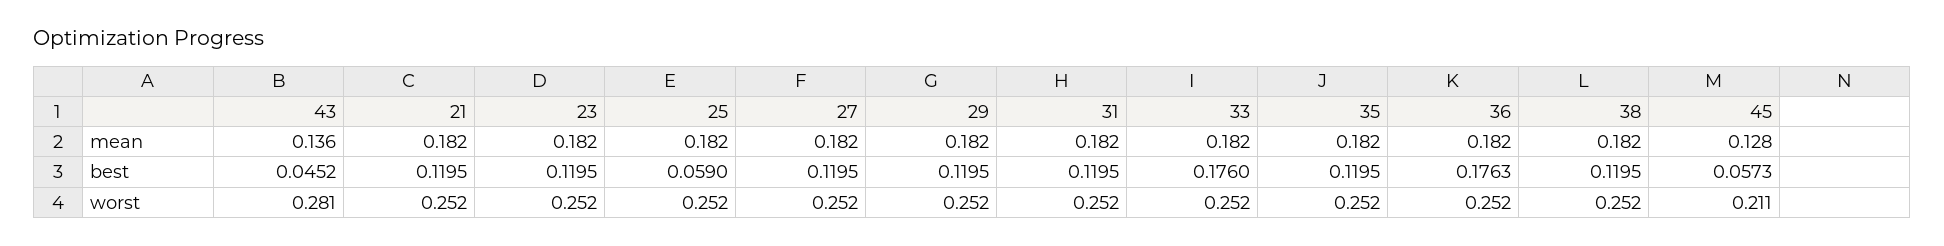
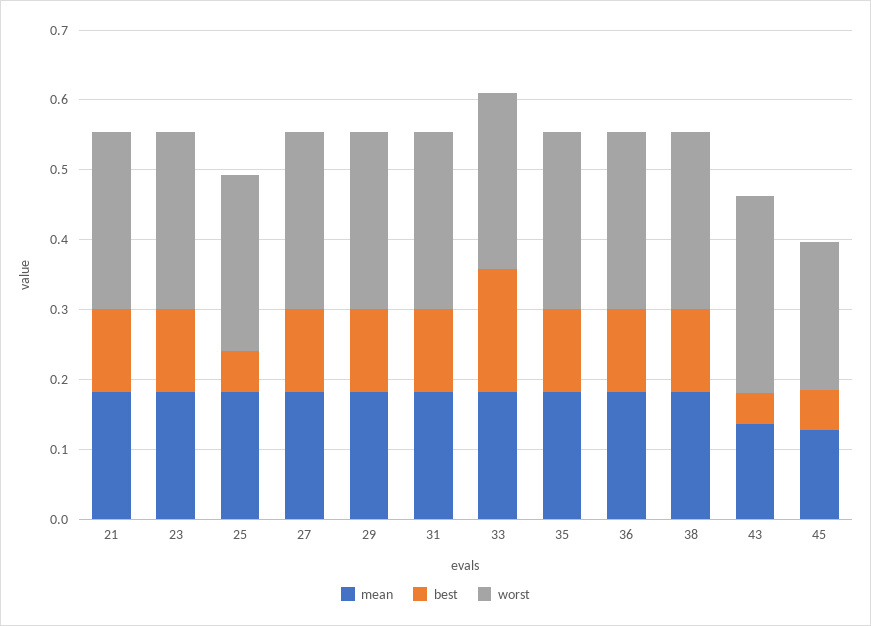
best, 36: 0.1763 -> 0.12

